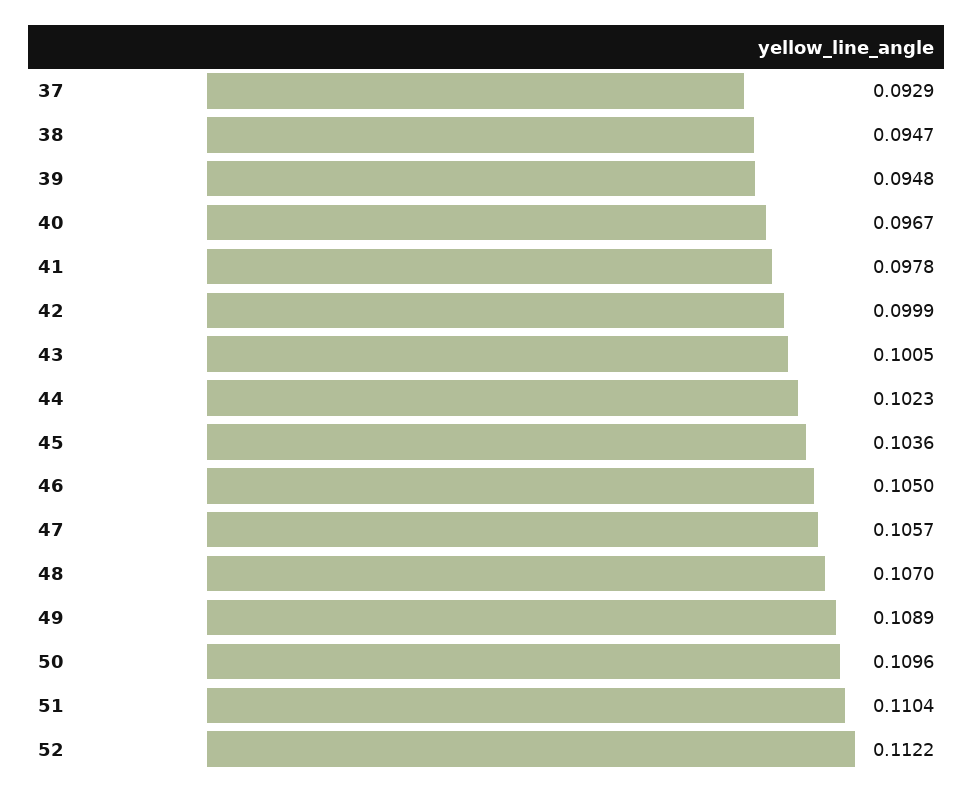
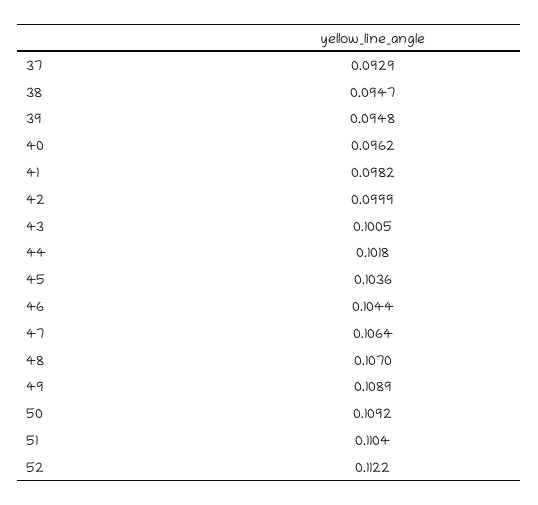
40: 0.0967 -> 0.0962
41: 0.0978 -> 0.0982
44: 0.1023 -> 0.1018
46: 0.105 -> 0.1044
47: 0.1057 -> 0.1064
50: 0.1096 -> 0.1092

